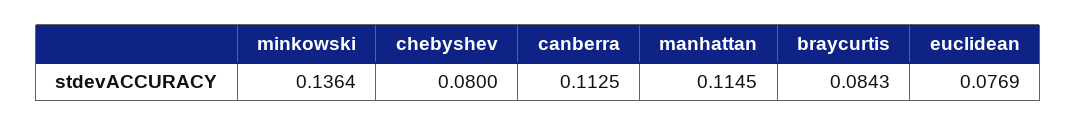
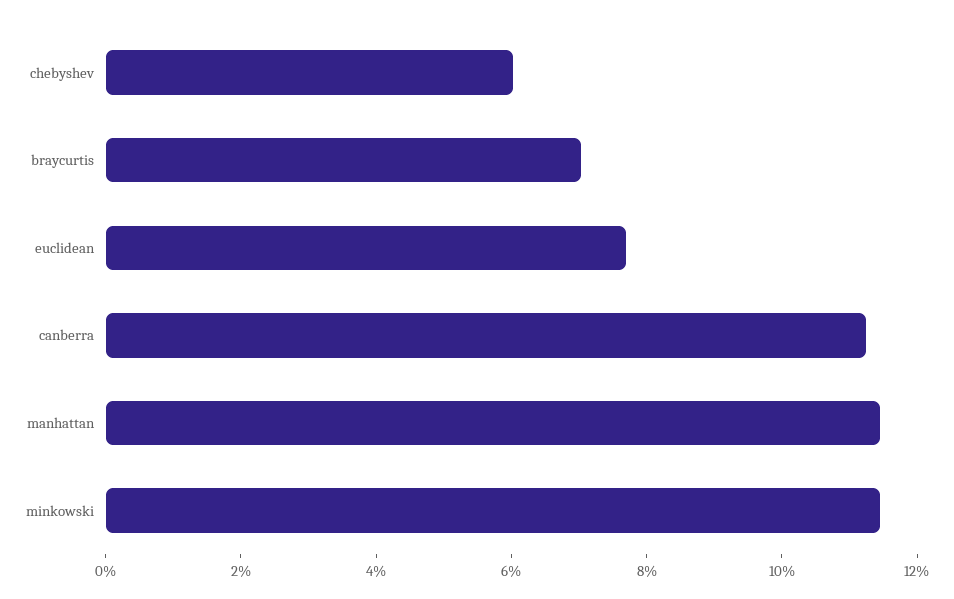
minkowski: 0.1364 -> 0.115
chebyshev: 0.08 -> 0.06
braycurtis: 0.0843 -> 0.07

